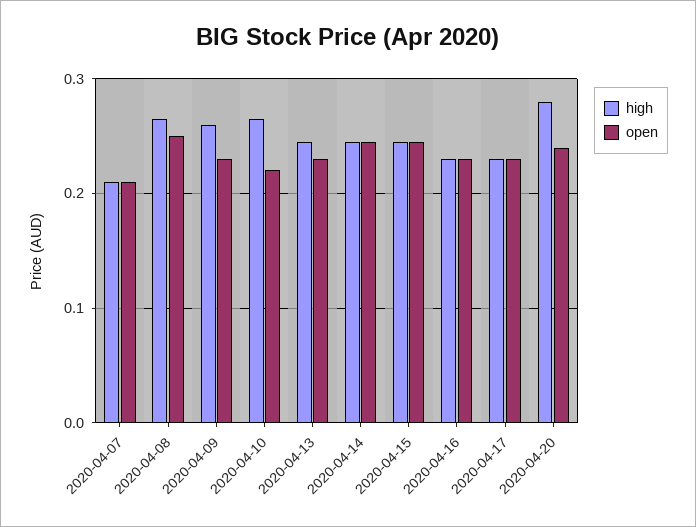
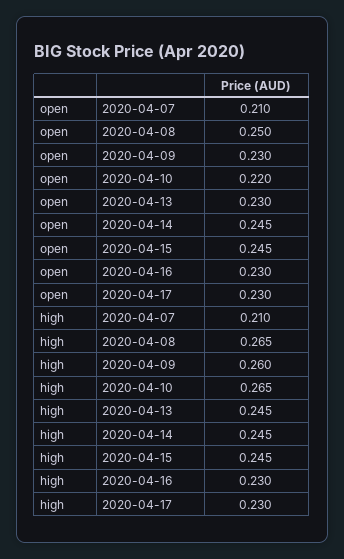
high, 2020-04-20: 0.28 -> none
open, 2020-04-20: 0.24 -> none

